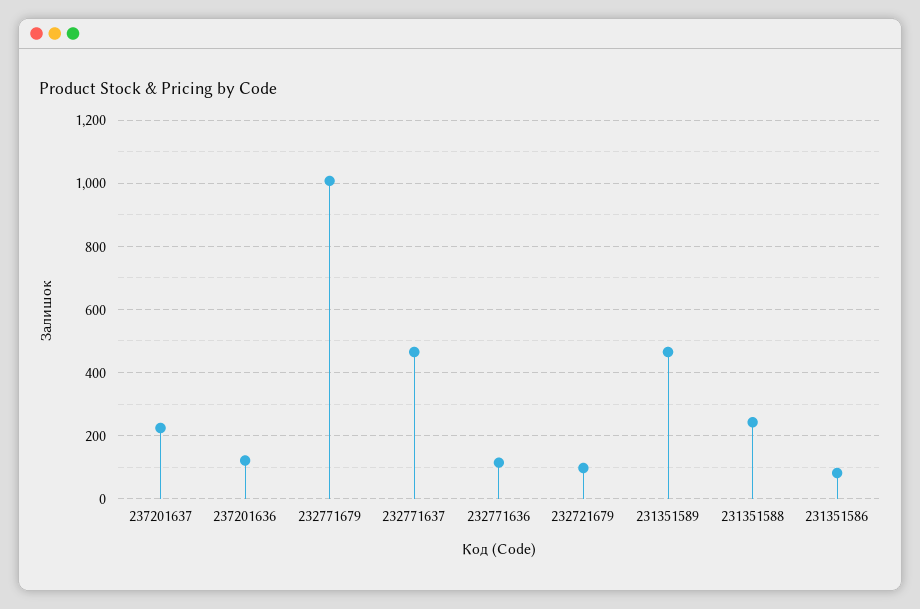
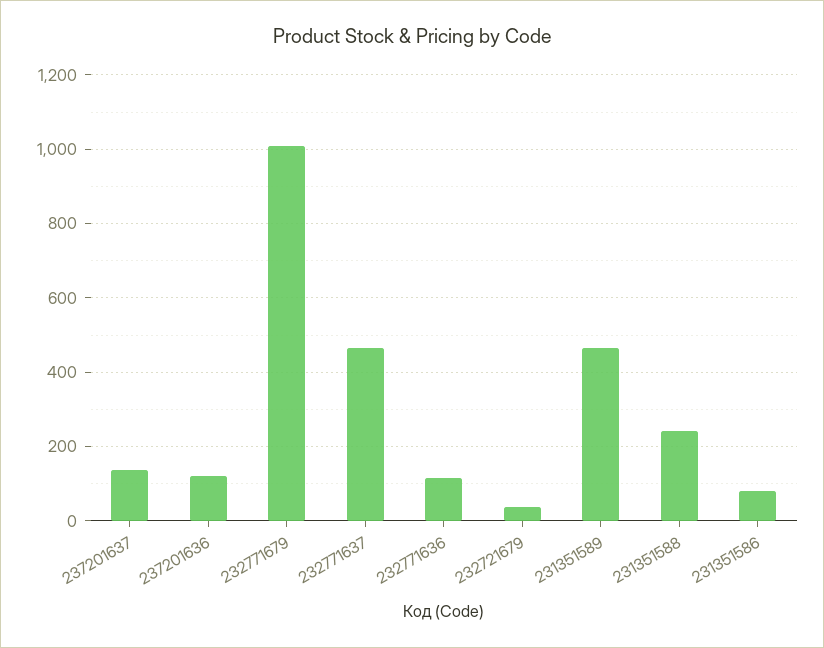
237201637: 220 -> 140
232721679: 100 -> 40

